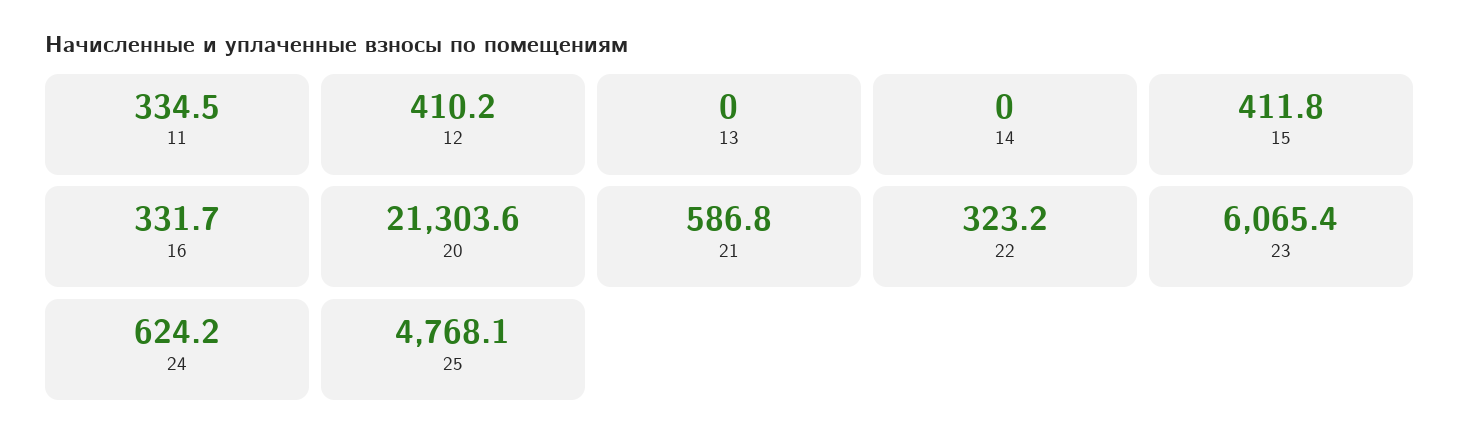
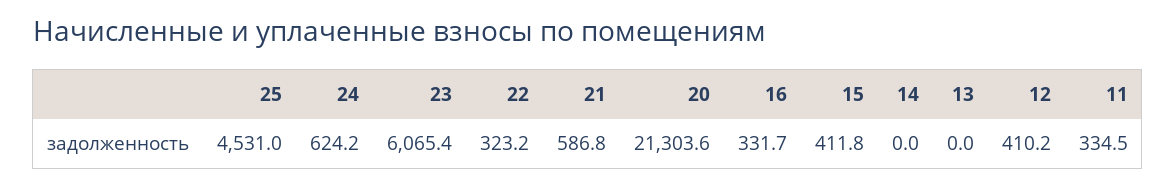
25: 4768.1 -> 4531

